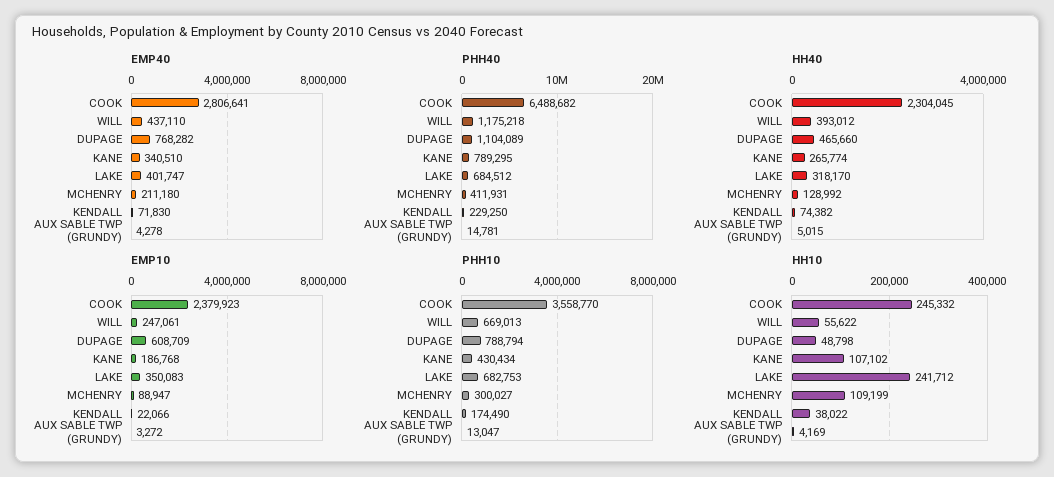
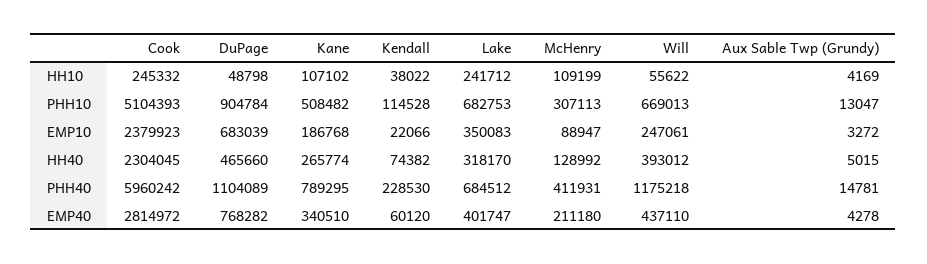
EMP40, COOK: 2806641 -> 2814972
EMP40, KENDALL: 71830 -> 60120
PHH40, COOK: 6488682 -> 5960242
PHH40, KENDALL: 229250 -> 228530
EMP10, DUPAGE: 608709 -> 683039
PHH10, COOK: 3558770 -> 5104393
PHH10, DUPAGE: 788794 -> 904784
PHH10, KANE: 430434 -> 508482
PHH10, MCHENRY: 300027 -> 307113
PHH10, KENDALL: 174490 -> 114528

